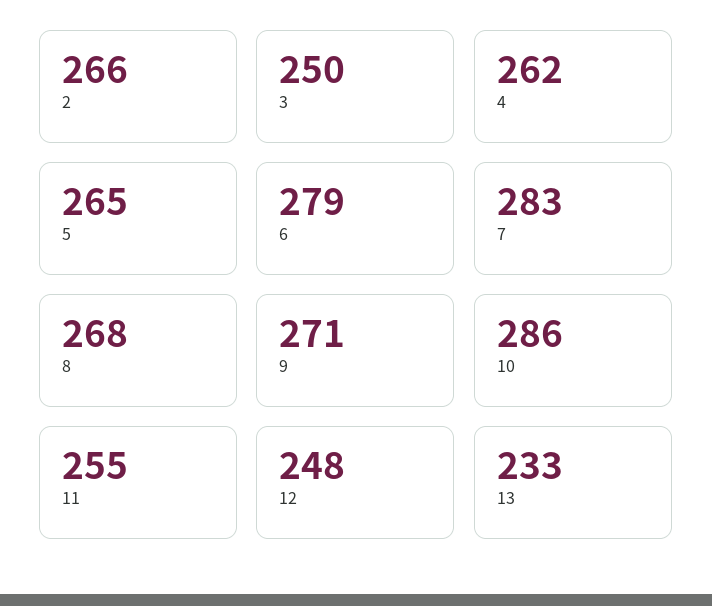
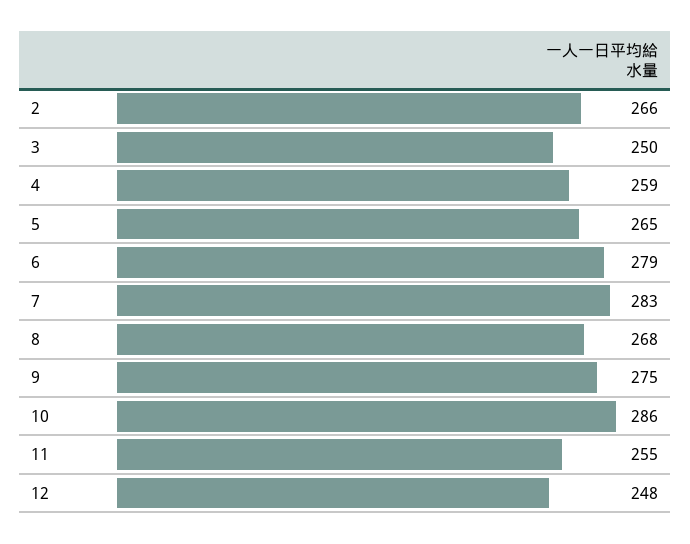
4: 262 -> 259
9: 271 -> 275
13: 233 -> none

